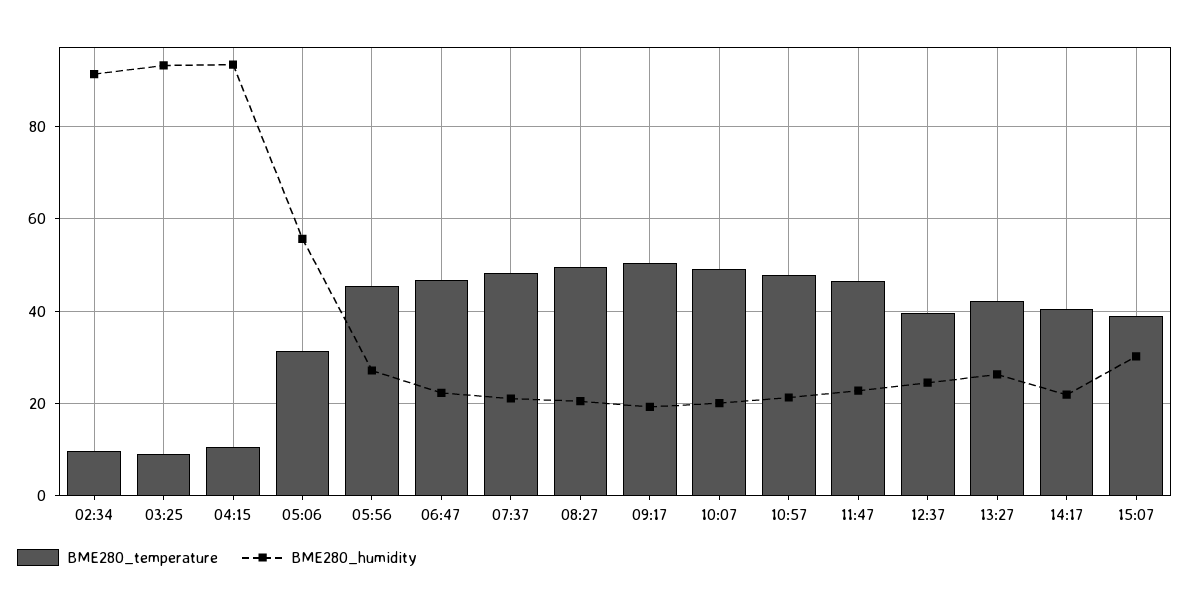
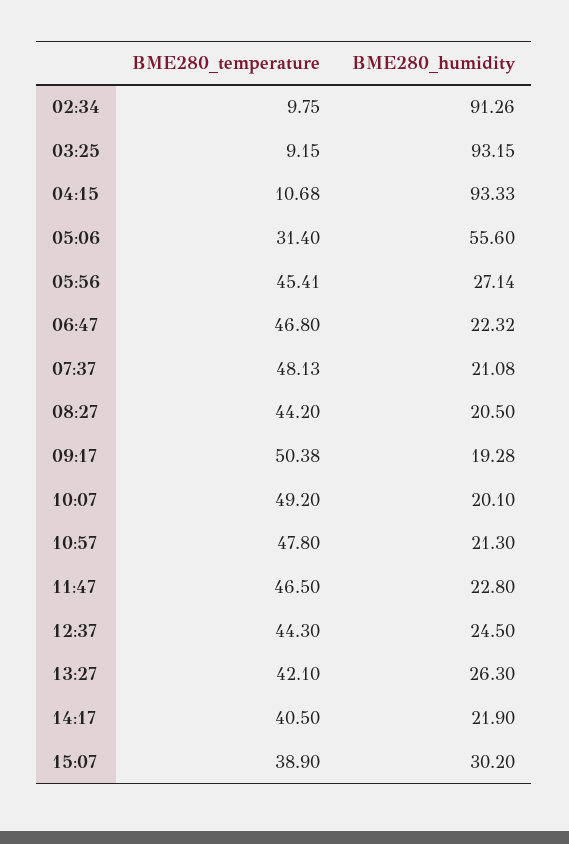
BME280_temperature, 08:27: 50 -> 44.2
BME280_temperature, 12:37: 40 -> 44.3

